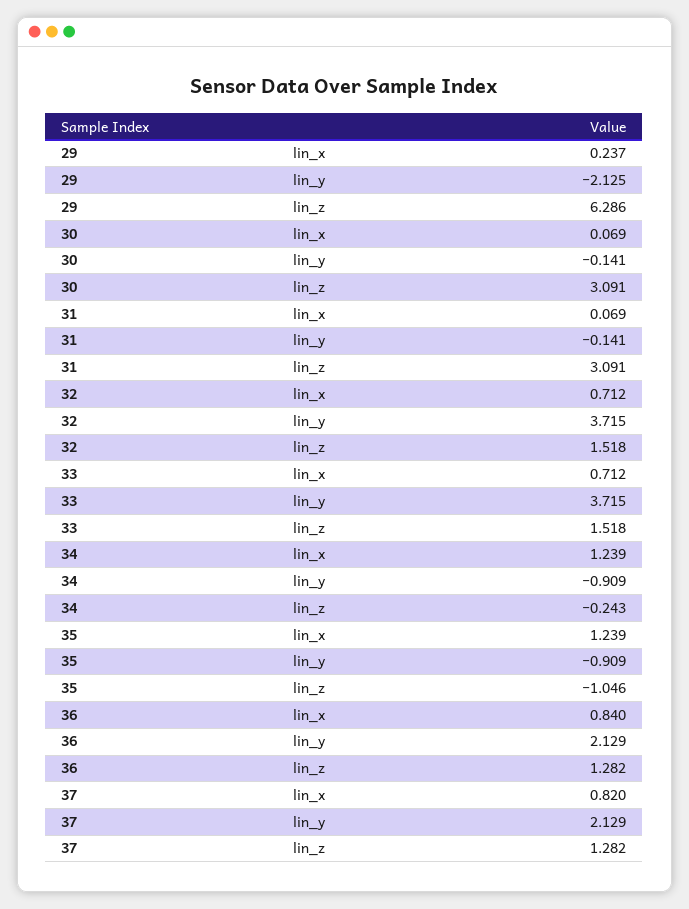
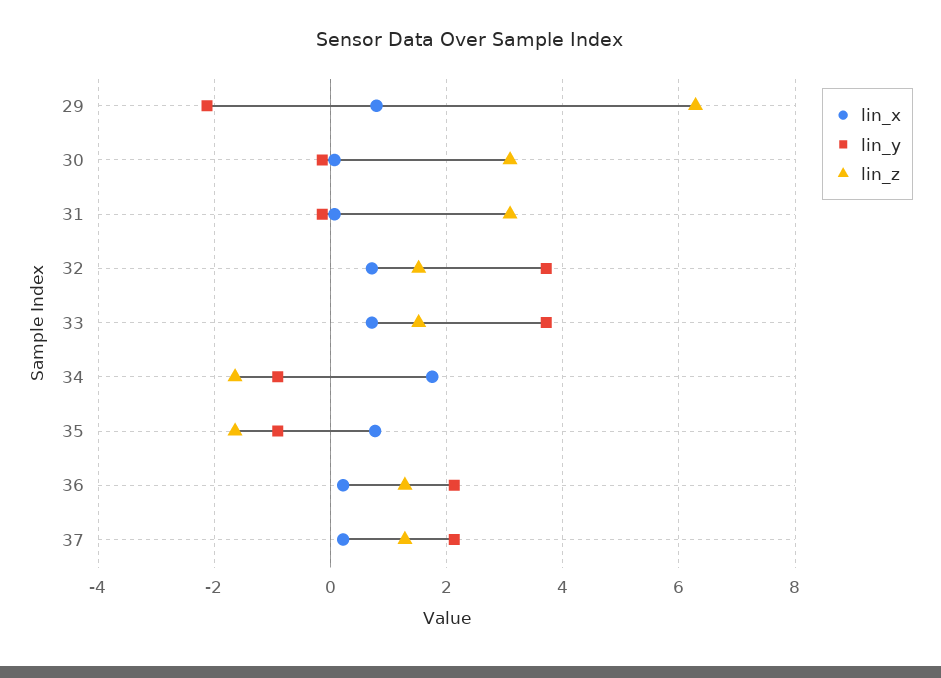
lin_x, 29: 0.237 -> 0.8
lin_x, 34: 1.239 -> 1.8
lin_z, 34: -0.243 -> -1.6
lin_x, 35: 1.239 -> 0.8
lin_z, 35: -1.046 -> -1.6
lin_x, 36: 0.84 -> 0.2
lin_x, 37: 0.82 -> 0.2

